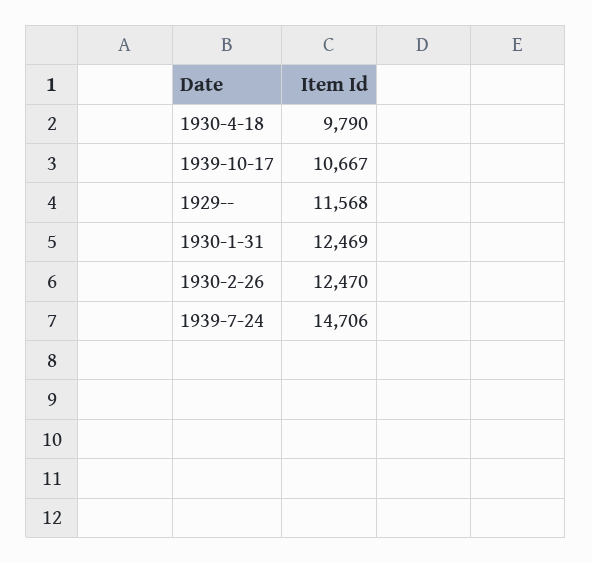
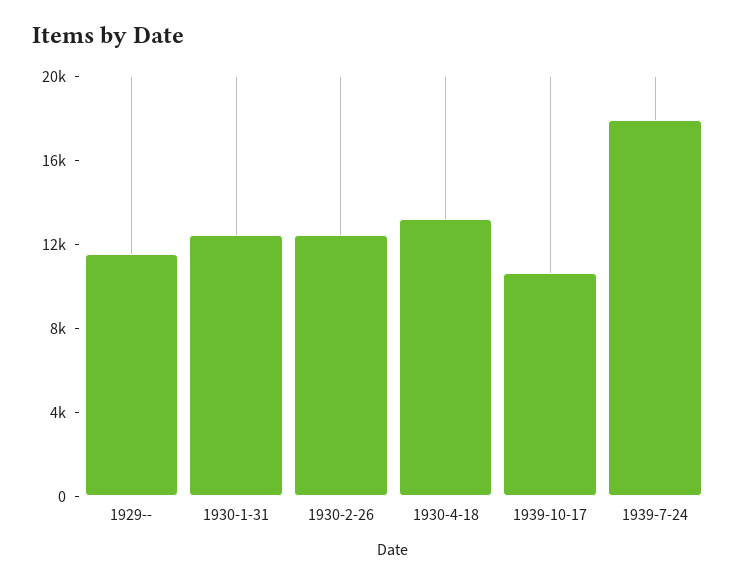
1930-4-18: 9790 -> 13000
1939-7-24: 14706 -> 18000

